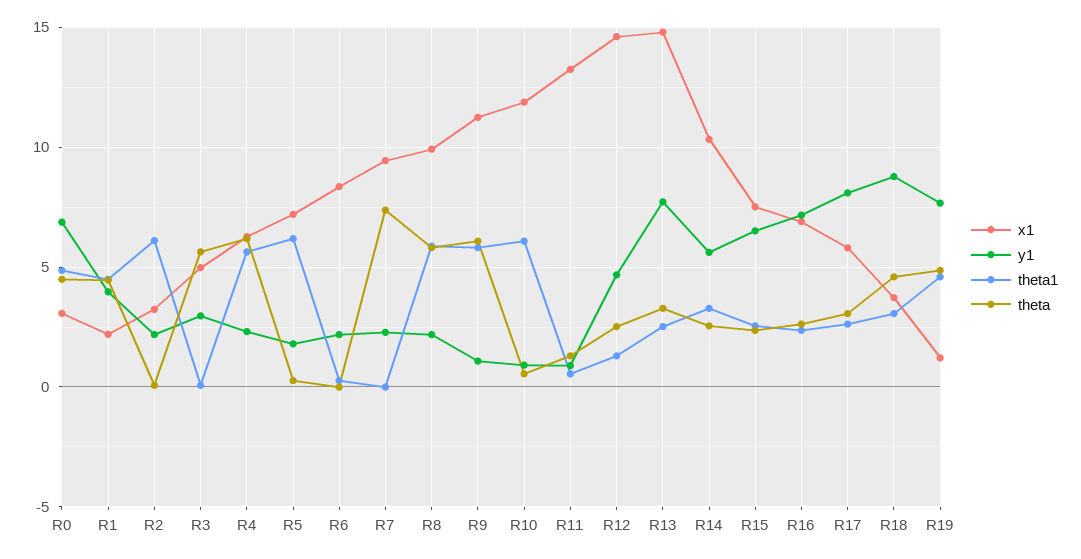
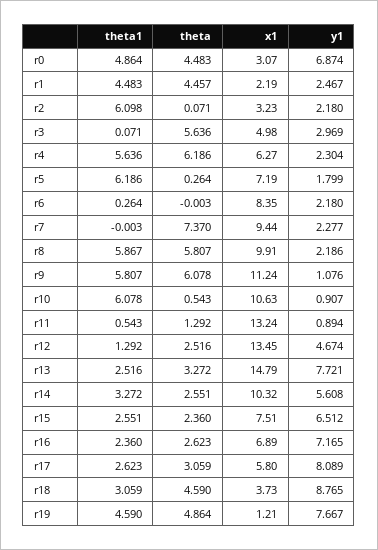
y1, R1: 4 -> 2.467
x1, R10: 12 -> 10.63
x1, R12: 14.5 -> 13.45

